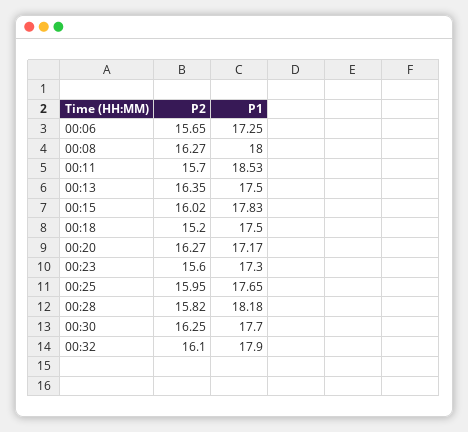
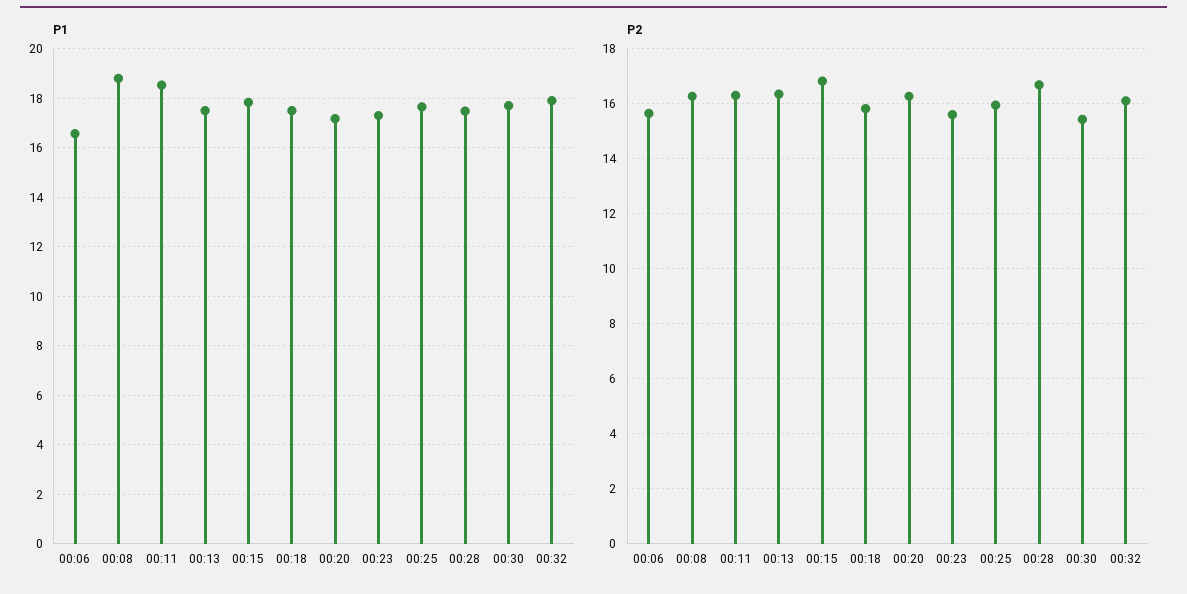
P1, 00:06: 17.25 -> 16.5
P1, 00:08: 18 -> 18.75
P2, 00:11: 15.7 -> 16.25
P2, 00:15: 16.02 -> 16.75
P2, 00:18: 15.2 -> 15.75
P2, 00:28: 15.82 -> 16.75
P1, 00:28: 18.18 -> 17.5
P2, 00:30: 16.25 -> 15.5

